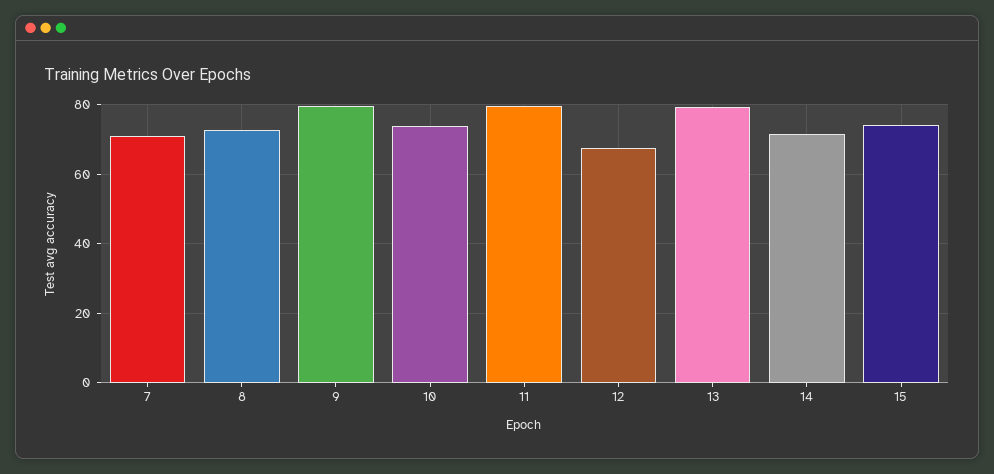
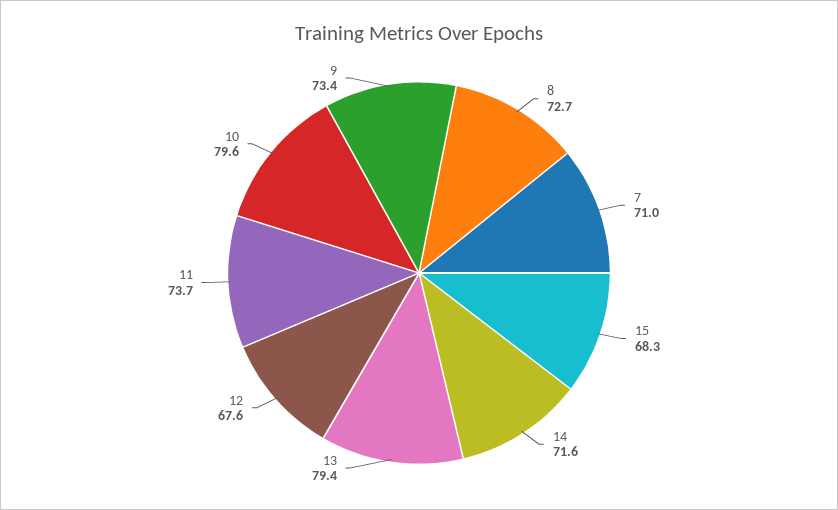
9: 80 -> 73.4
10: 74 -> 79.6
11: 80 -> 73.7
15: 74 -> 68.3

